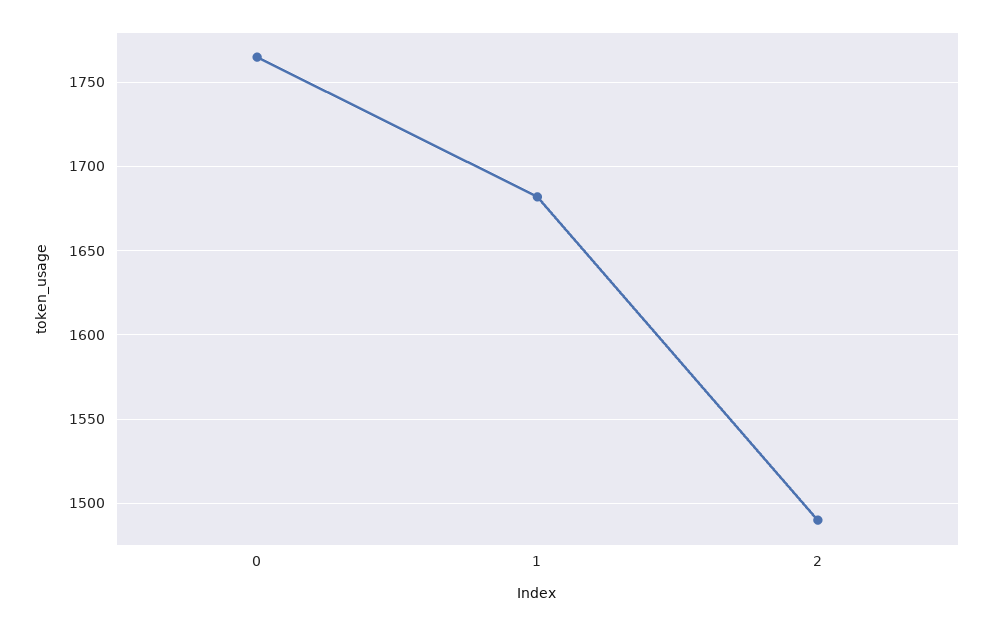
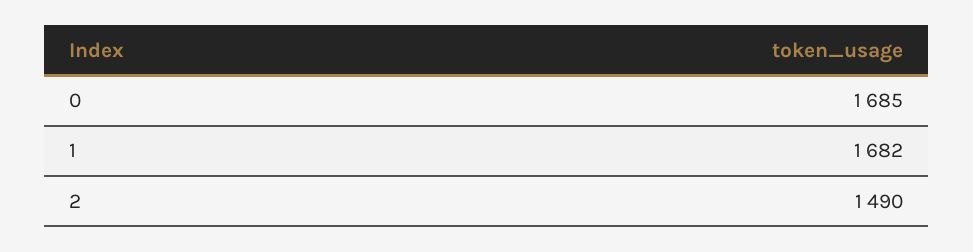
0: 1765 -> 1685

